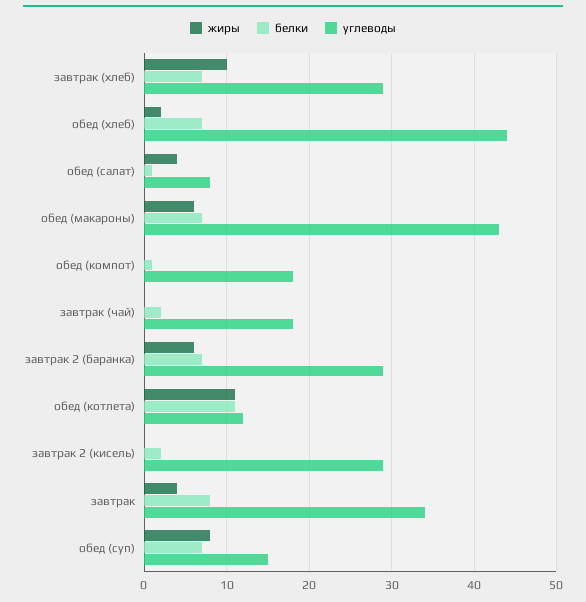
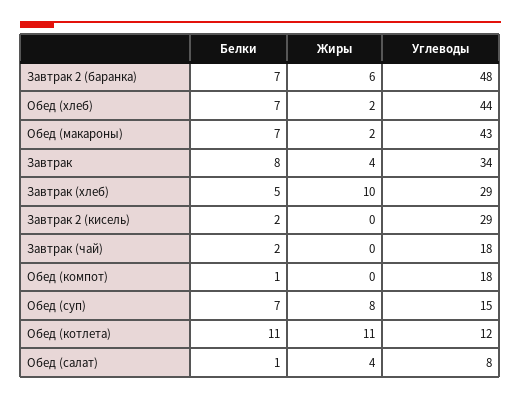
белки, завтрак (хлеб): 7 -> 5
жиры, обед (макароны): 6 -> 2
углеводы, завтрак 2 (баранка): 29 -> 48

